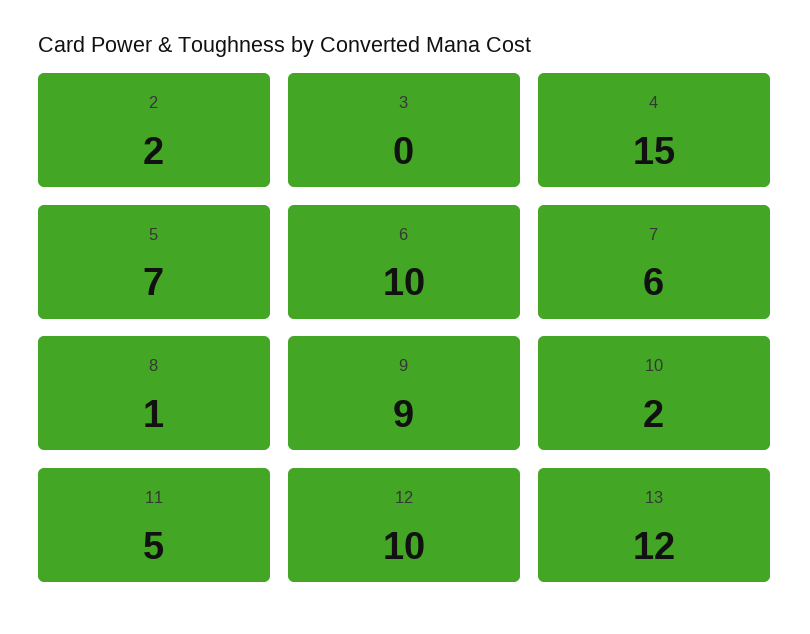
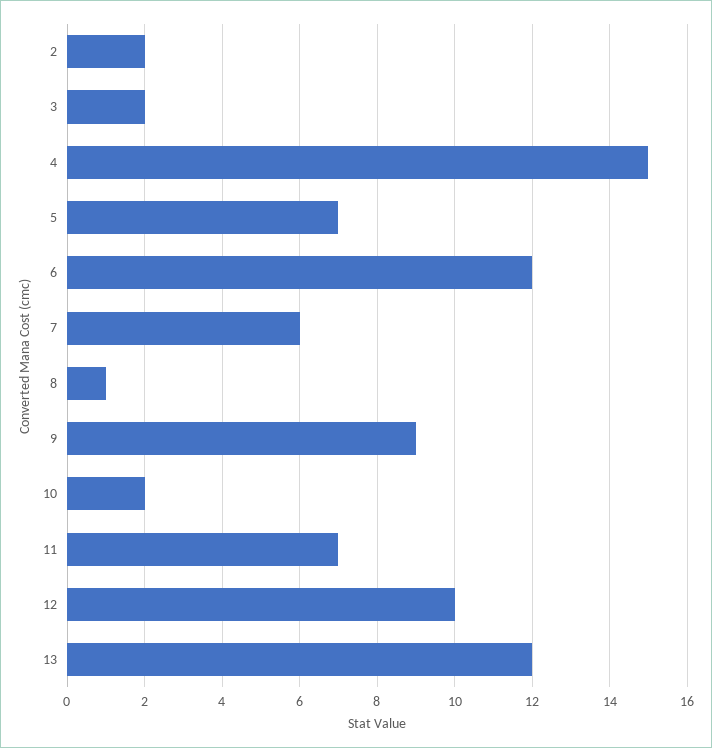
3: 0 -> 2
6: 10 -> 12
11: 5 -> 7

